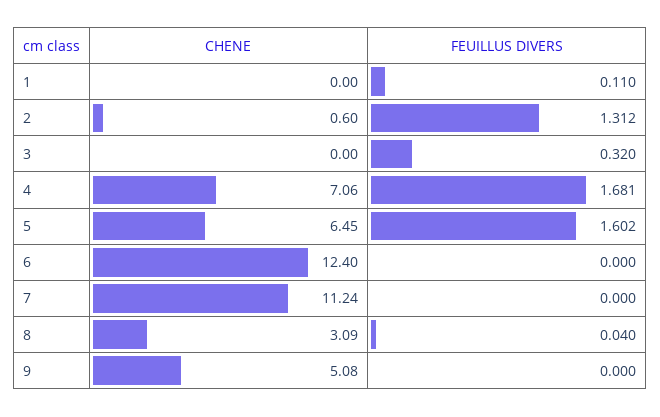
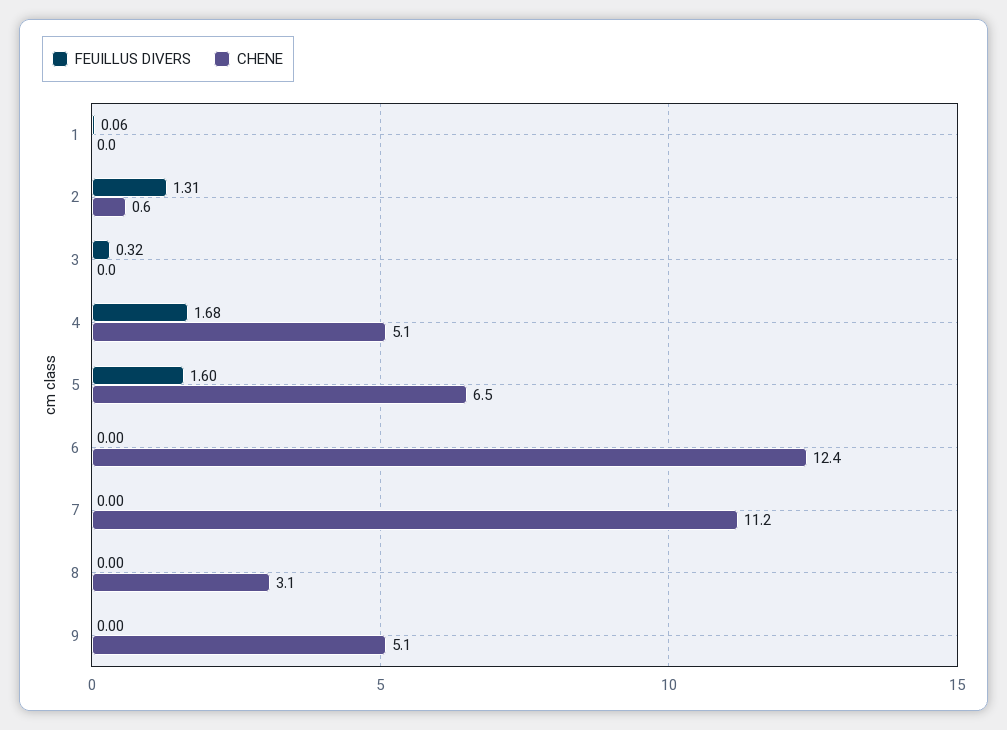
FEUILLUS DIVERS, 1: 0.11 -> 0.06
CHENE, 4: 7.06 -> 5.1
FEUILLUS DIVERS, 8: 0.04 -> 0

